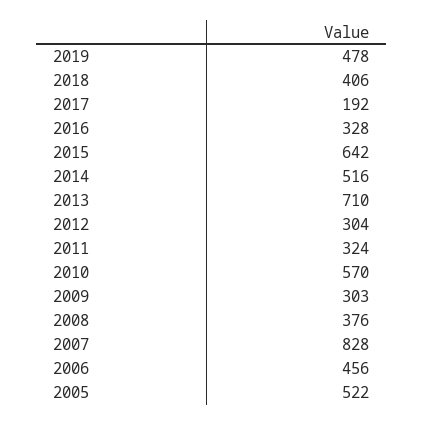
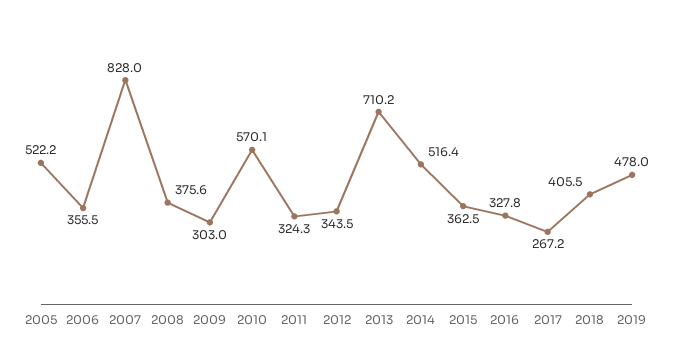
2017: 192 -> 267.2
2015: 642 -> 362.5
2012: 304 -> 343.5
2006: 456 -> 355.5

